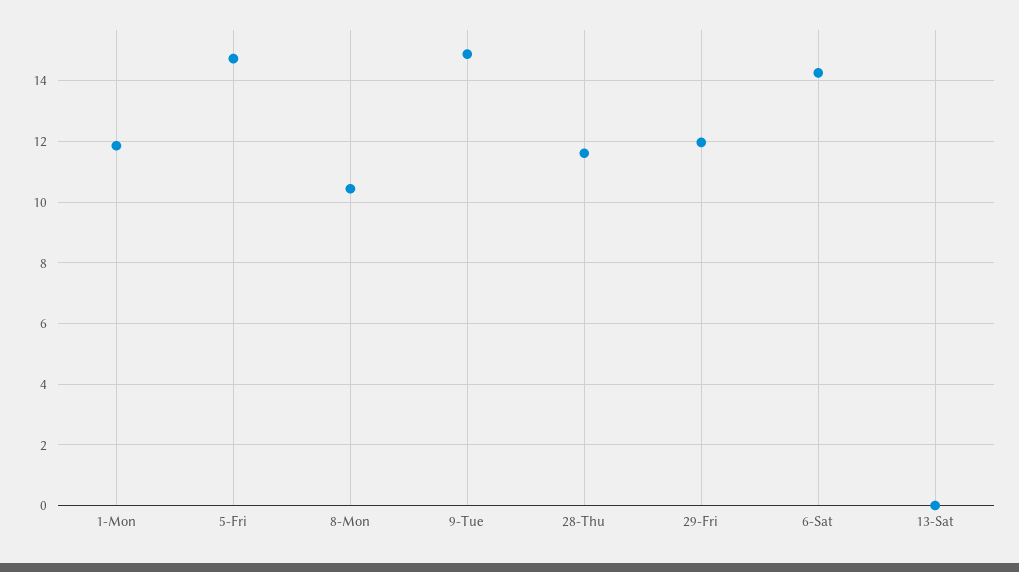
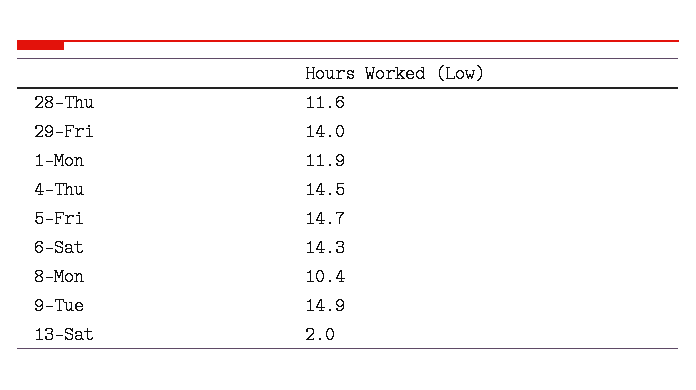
29-Fri: 12 -> 14
13-Sat: 0 -> 2
4-Thu: none -> 14.5

